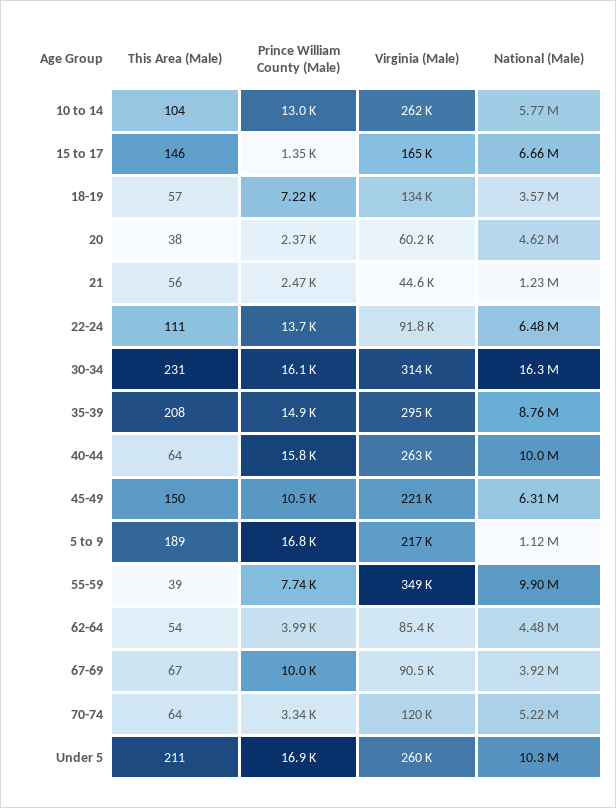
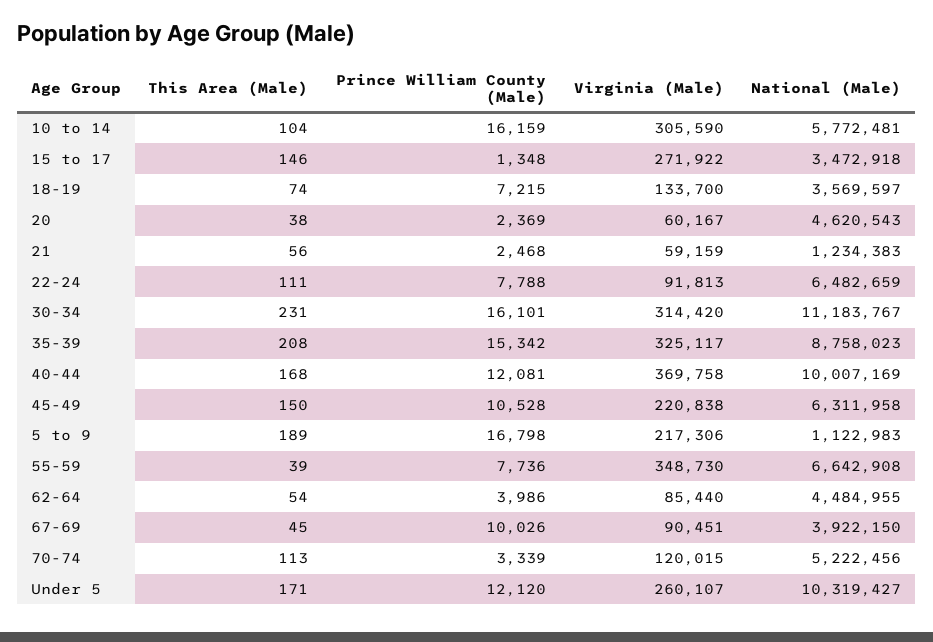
Prince William County (Male), 10 to 14: 13000 -> 16159
Virginia (Male), 10 to 14: 262000 -> 305590
Virginia (Male), 15 to 17: 165000 -> 271922
National (Male), 15 to 17: 6660000 -> 3472918
This Area (Male), 18-19: 57 -> 74
Virginia (Male), 21: 44600 -> 59159
Prince William County (Male), 22-24: 13700 -> 7788
National (Male), 30-34: 16300000 -> 11183767
Prince William County (Male), 35-39: 14900 -> 15342
Virginia (Male), 35-39: 295000 -> 325117
This Area (Male), 40-44: 64 -> 168
Prince William County (Male), 40-44: 15800 -> 12081
Virginia (Male), 40-44: 263000 -> 369758
National (Male), 55-59: 9900000 -> 6642908
This Area (Male), 67-69: 67 -> 45
This Area (Male), 70-74: 64 -> 113
This Area (Male), Under 5: 211 -> 171
Prince William County (Male), Under 5: 16900 -> 12120

